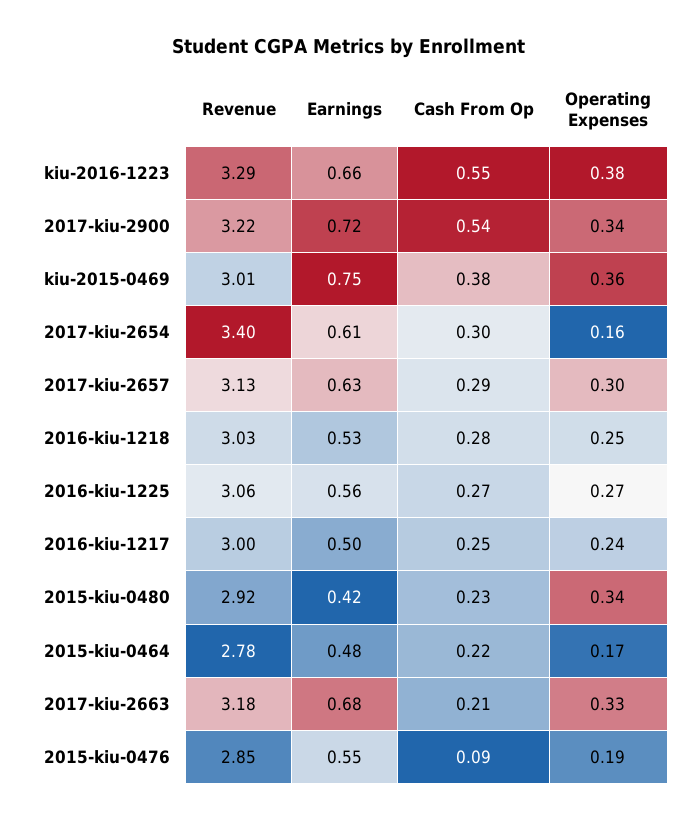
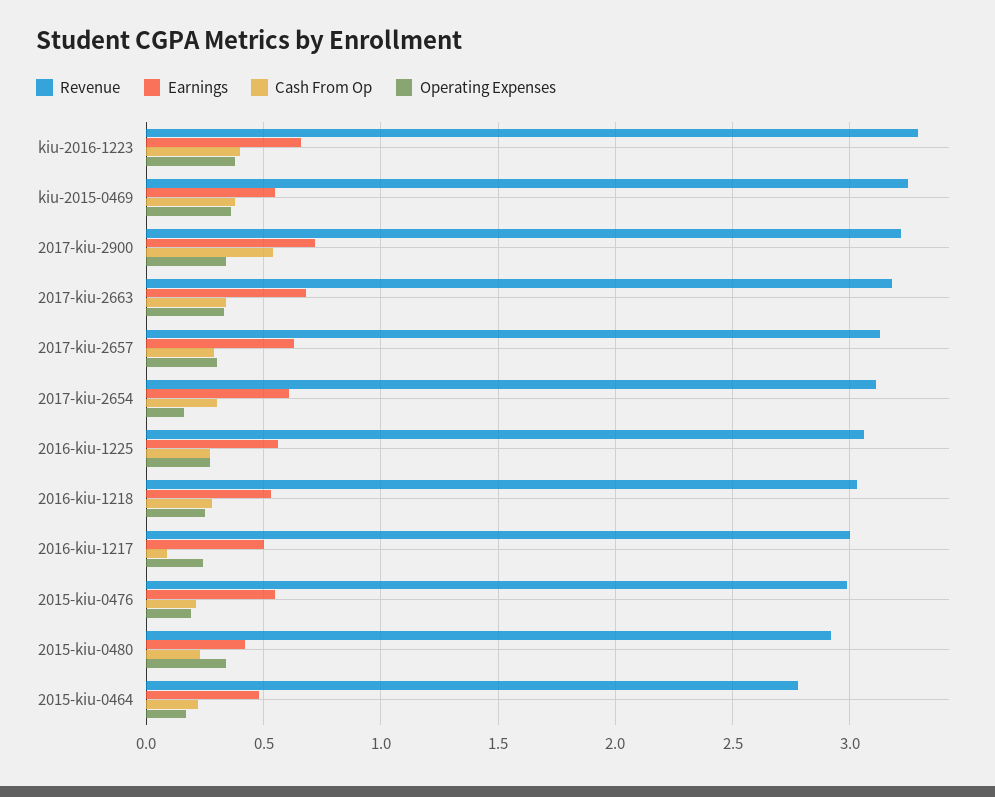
Cash From Op, kiu-2016-1223: 0.55 -> 0.4
Revenue, kiu-2015-0469: 3.01 -> 3.25
Earnings, kiu-2015-0469: 0.75 -> 0.55
Revenue, 2017-kiu-2654: 3.4 -> 3.1
Cash From Op, 2016-kiu-1217: 0.25 -> 0.1
Cash From Op, 2017-kiu-2663: 0.21 -> 0.35
Revenue, 2015-kiu-0476: 2.85 -> 3
Cash From Op, 2015-kiu-0476: 0.09 -> 0.2

